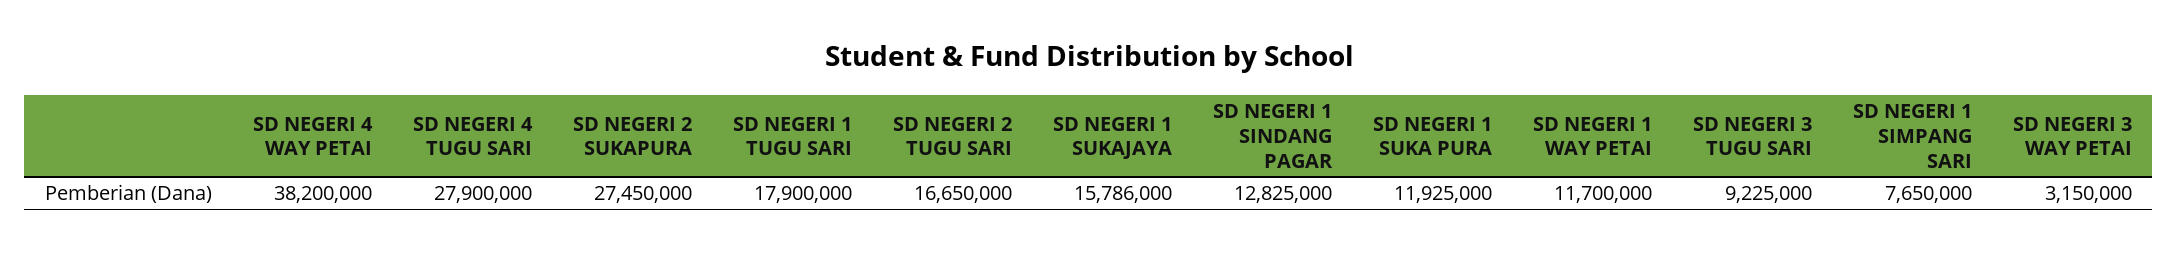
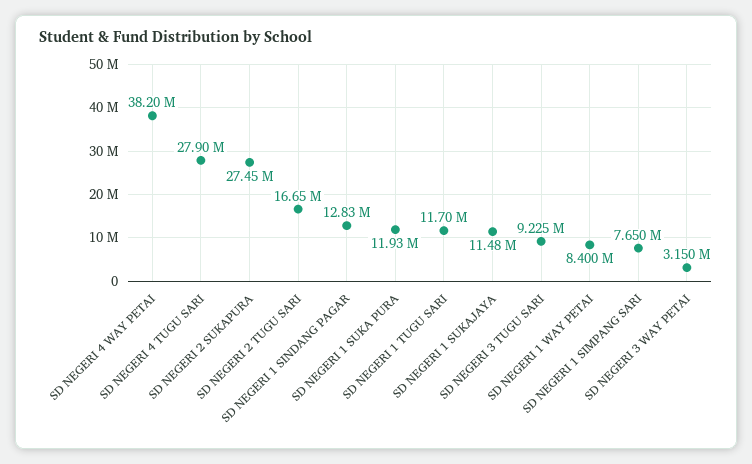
SD NEGERI 1 TUGU SARI: 17900000 -> 11700000
SD NEGERI 1 SUKAJAYA: 15786000 -> 11480000
SD NEGERI 1 WAY PETAI: 11700000 -> 8400000

